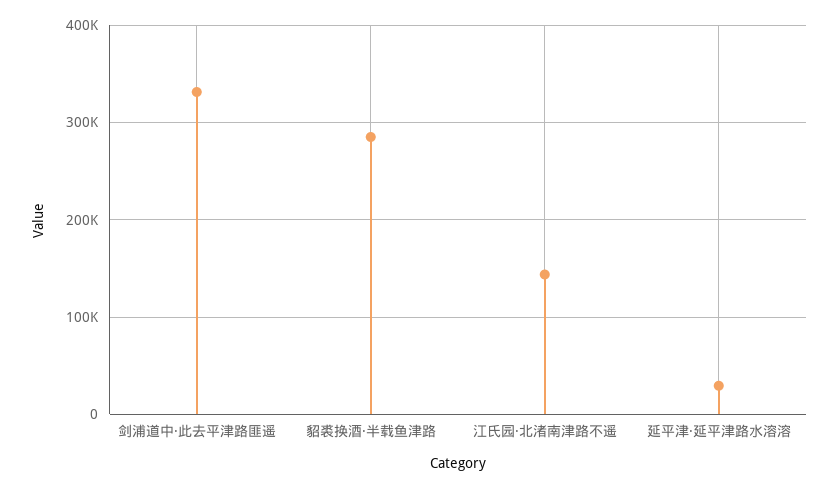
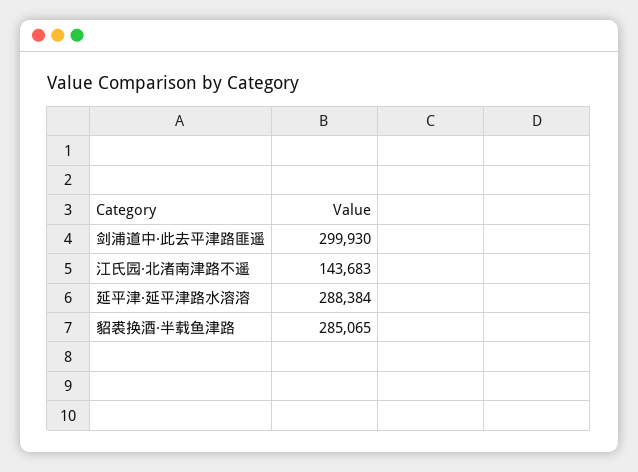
剑浦道中·此去平津路匪遥: 330000 -> 299930
延平津·延平津路水溶溶: 30000 -> 288384

